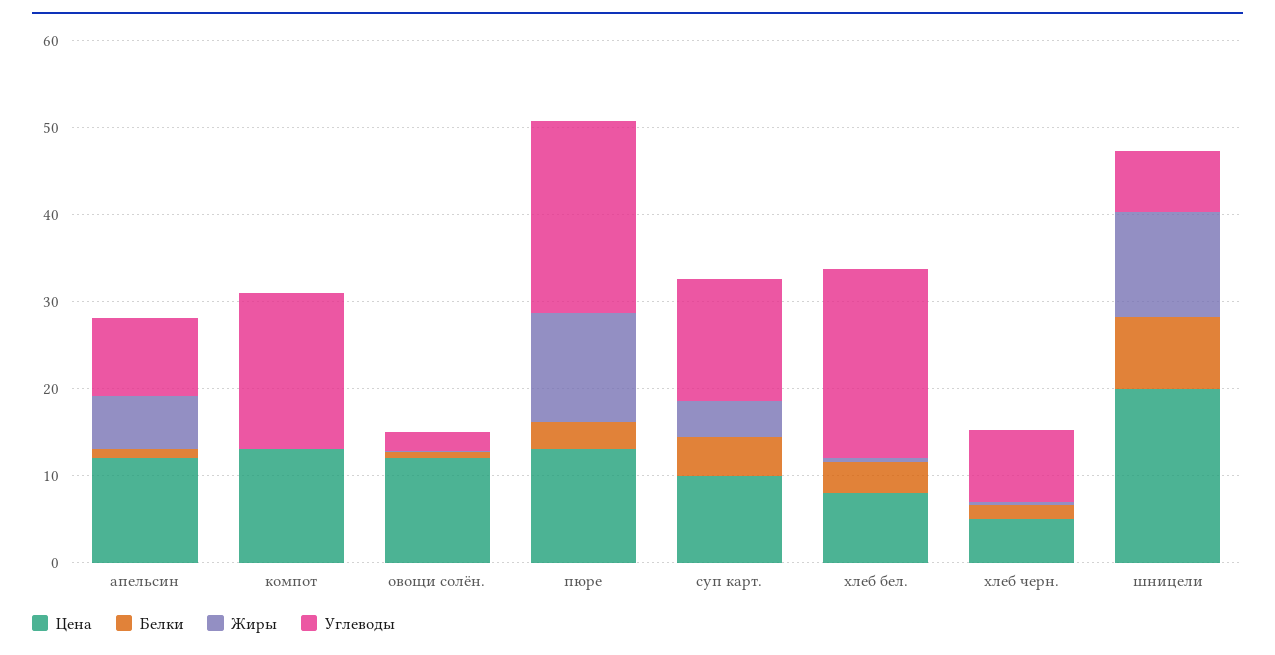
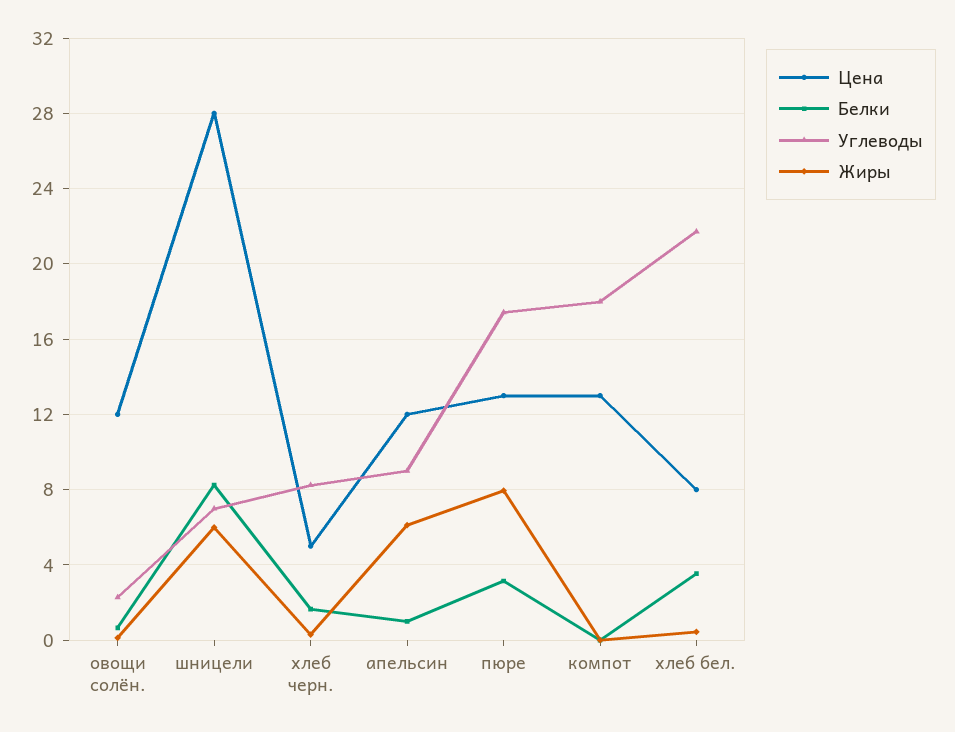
Жиры, пюре: 12 -> 8
Углеводы, пюре: 22 -> 17.5
Цена, суп карт.: 10 -> none
Белки, суп карт.: 4 -> none
Жиры, суп карт.: 4 -> none
Углеводы, суп карт.: 14 -> none
Цена, шницели: 20 -> 28
Жиры, шницели: 12 -> 6

